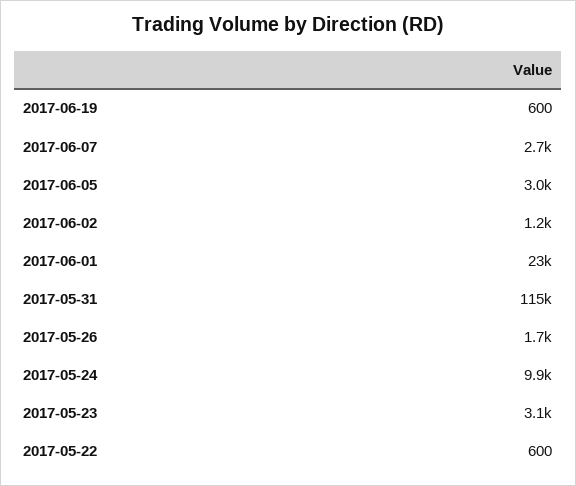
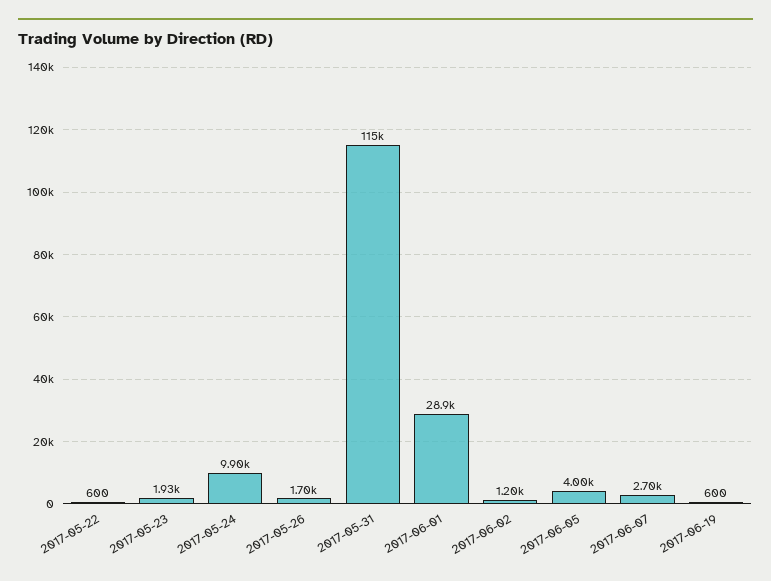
2017-06-05: 3000 -> 4000
2017-06-01: 23000 -> 28900
2017-05-23: 3100 -> 1930

